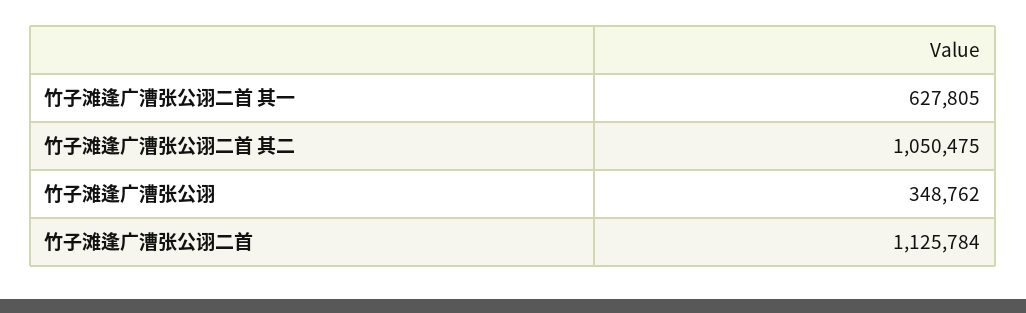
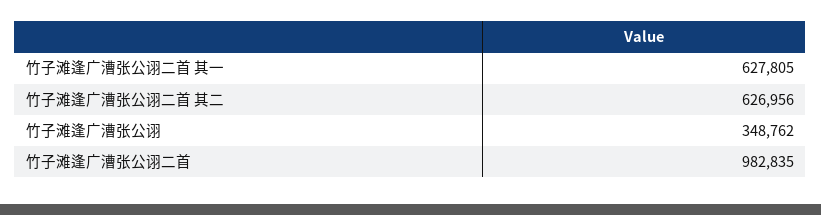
竹子滩逢广漕张公诩二首 其二: 1050475 -> 626956
竹子滩逢广漕张公诩二首: 1125784 -> 982835

